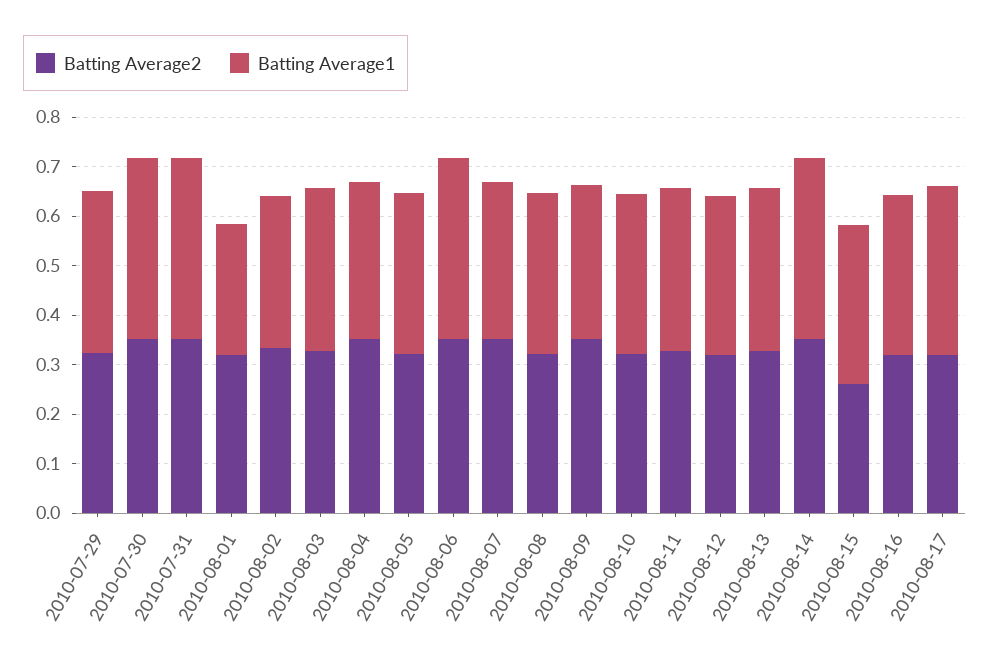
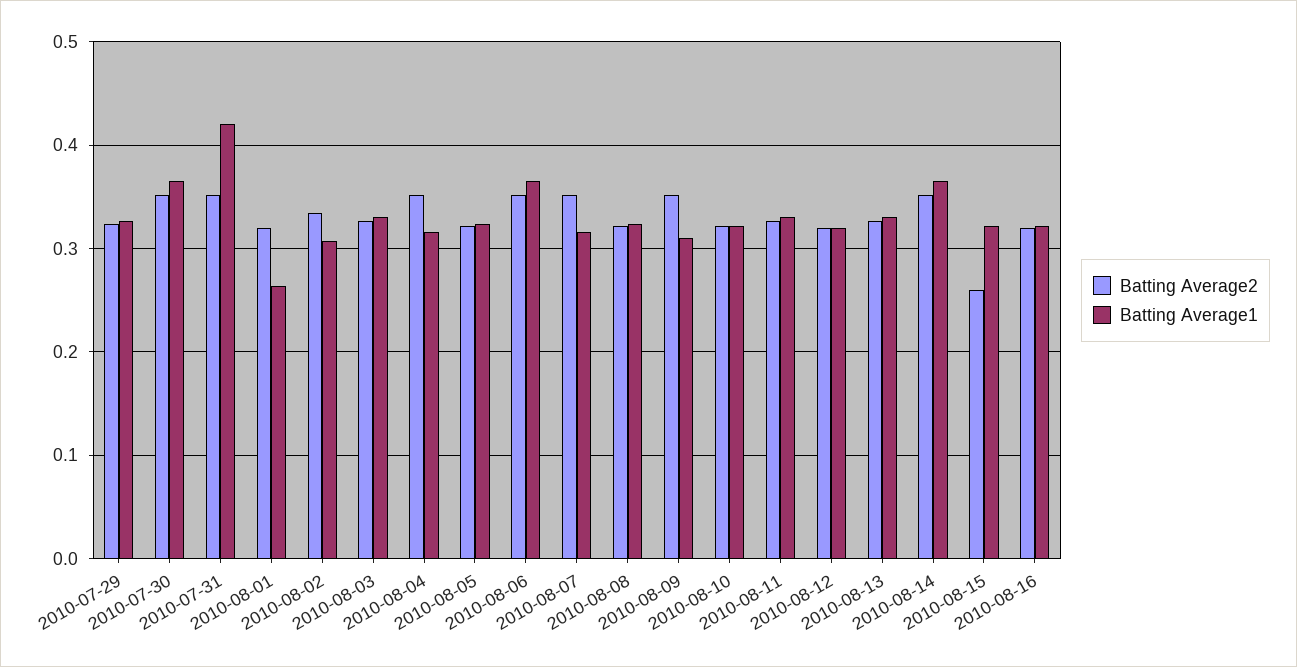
Batting Average1, 2010-07-31: 0.36 -> 0.42
Batting Average2, 2010-08-17: 0.32 -> none
Batting Average1, 2010-08-17: 0.34 -> none

